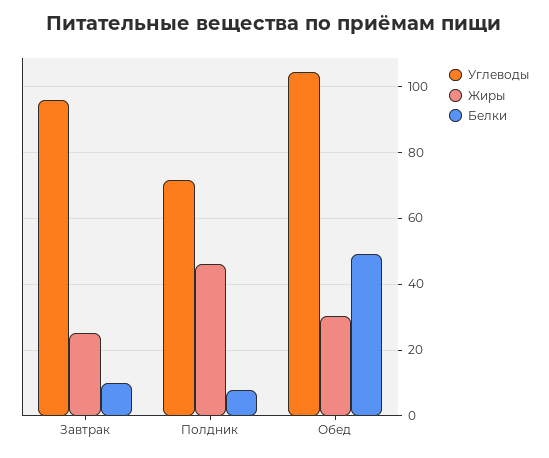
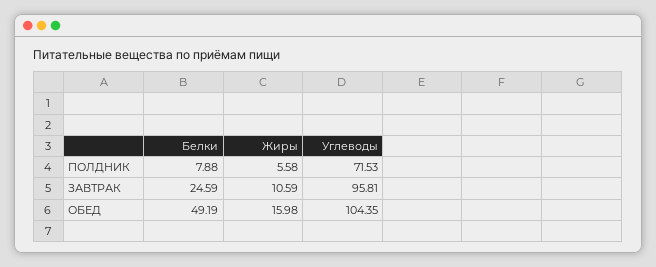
Жиры, Завтрак: 26 -> 10.59
Белки, Завтрак: 10 -> 24.59
Жиры, Полдник: 46 -> 5.58
Жиры, Обед: 30 -> 15.98

